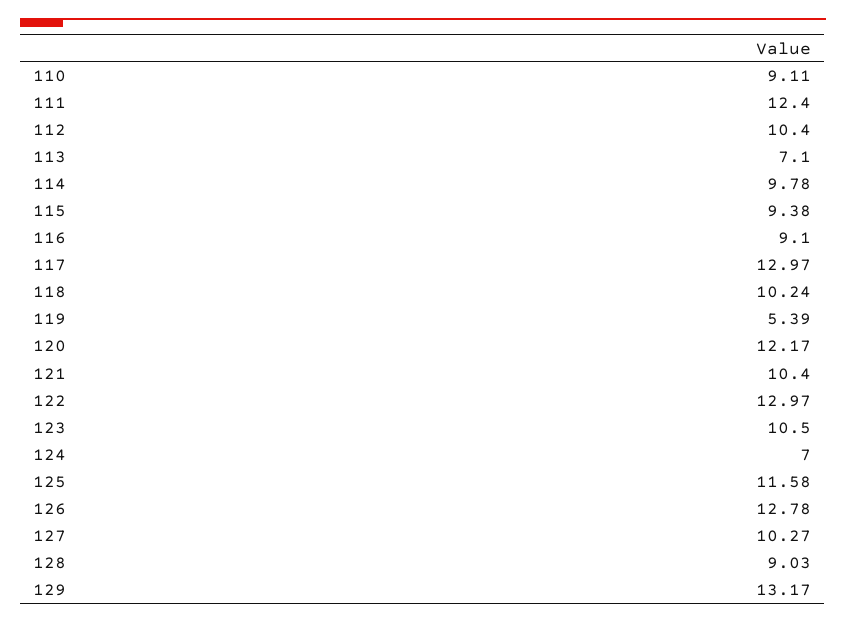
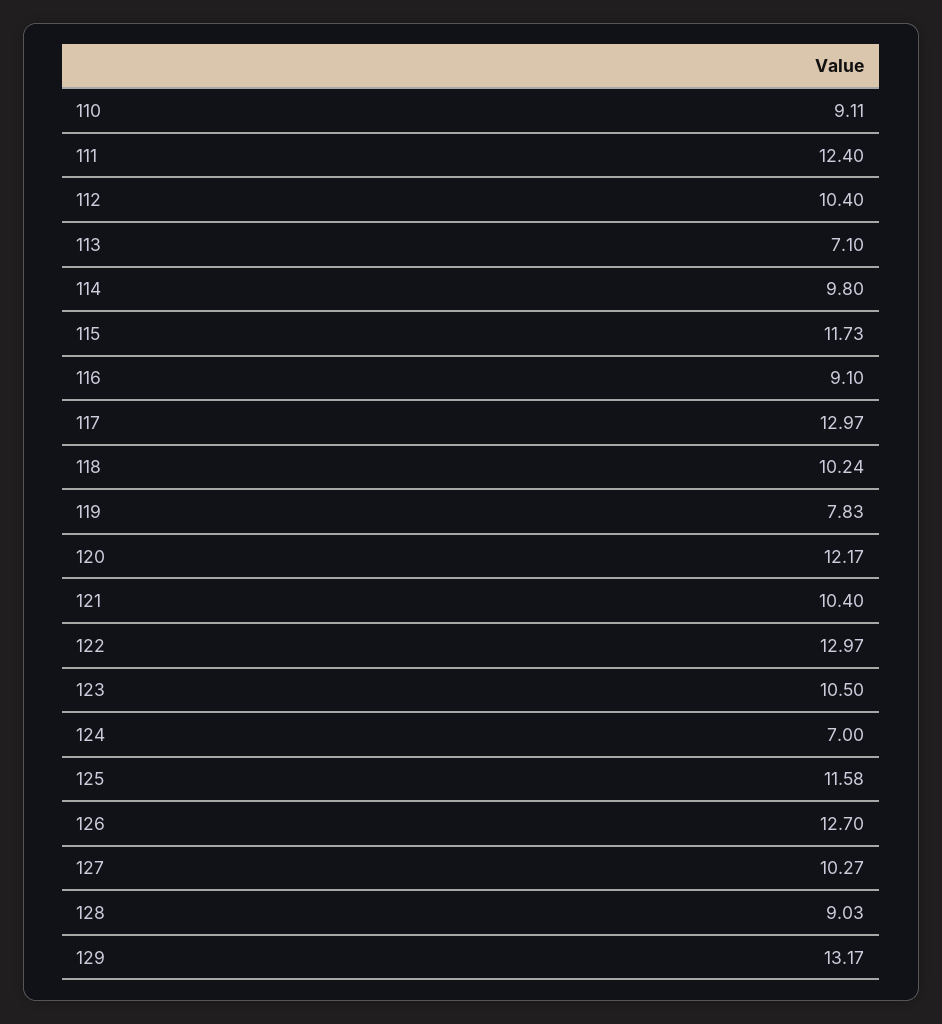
114: 9.78 -> 9.8
115: 9.38 -> 11.73
119: 5.39 -> 7.83
126: 12.78 -> 12.7

